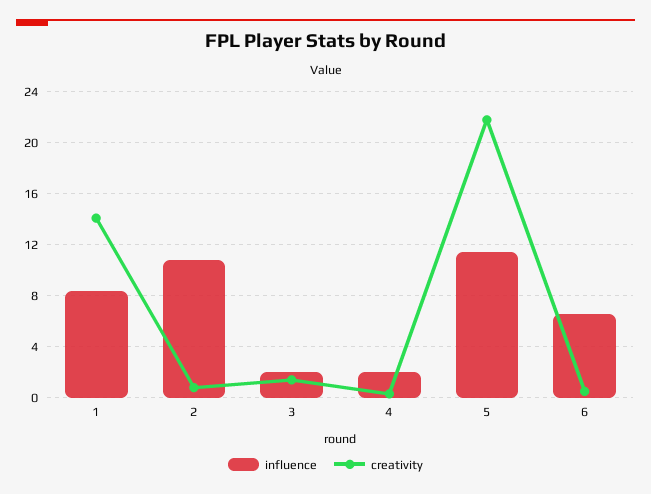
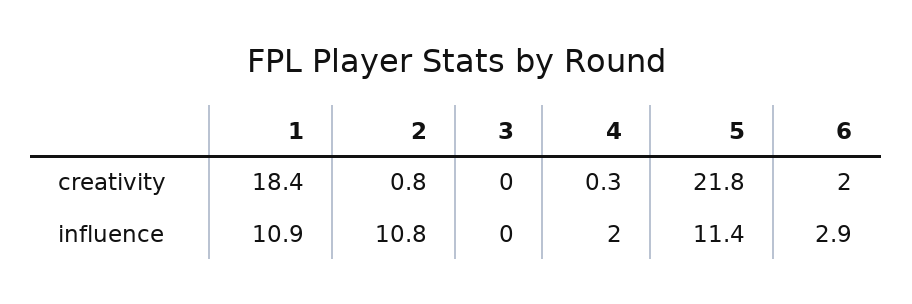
influence, 1: 8.5 -> 10.9
creativity, 1: 14 -> 18.4
influence, 3: 2 -> 0
creativity, 3: 1.5 -> 0
influence, 6: 6.5 -> 2.9
creativity, 6: 0.5 -> 2

